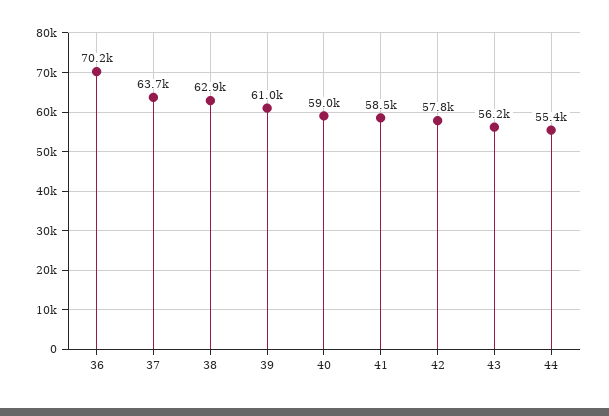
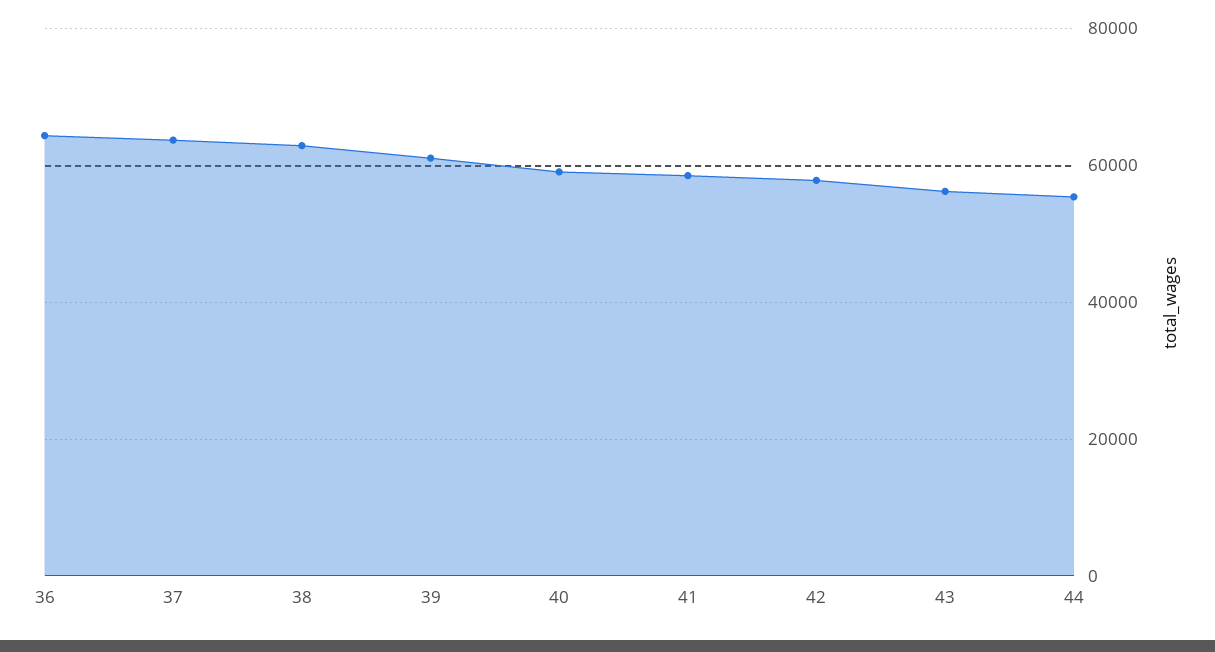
36: 70200 -> 64000

